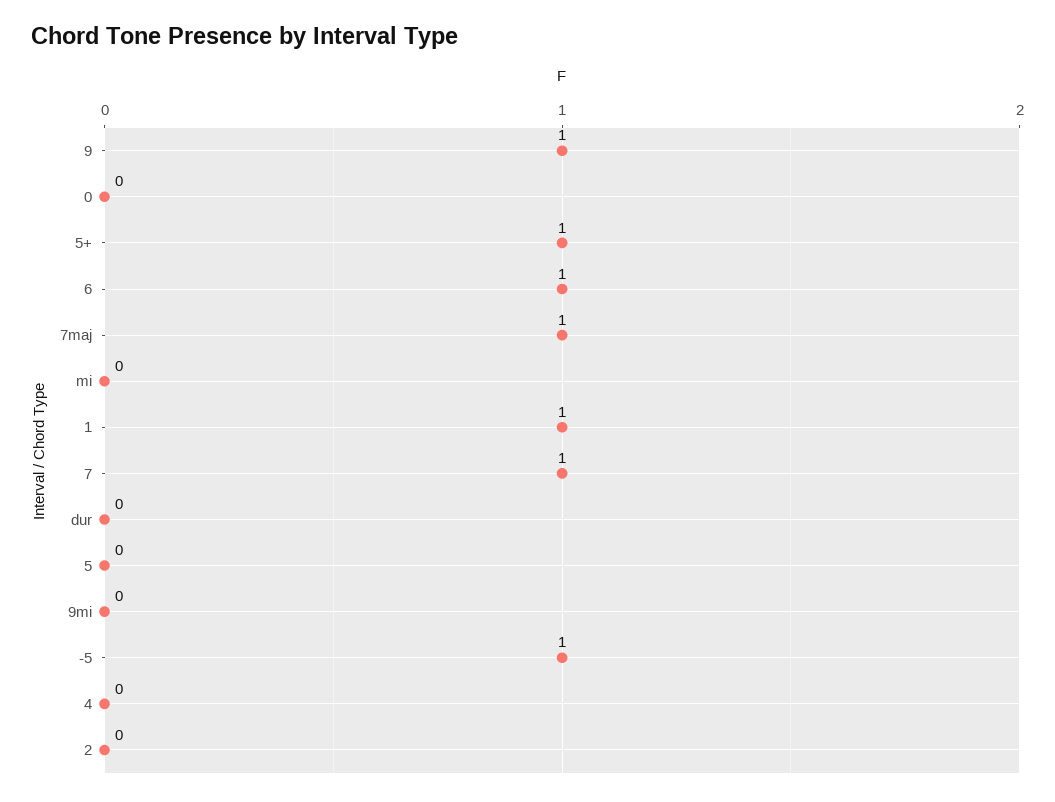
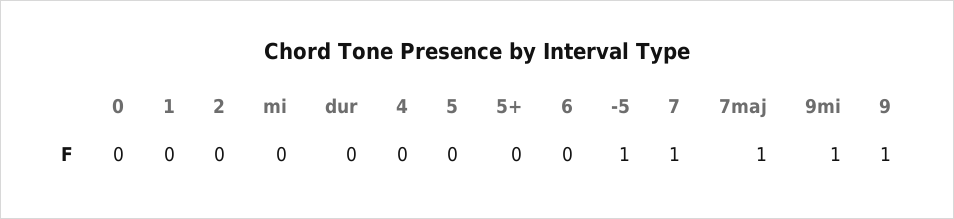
5+: 1 -> 0
6: 1 -> 0
1: 1 -> 0
9mi: 0 -> 1

